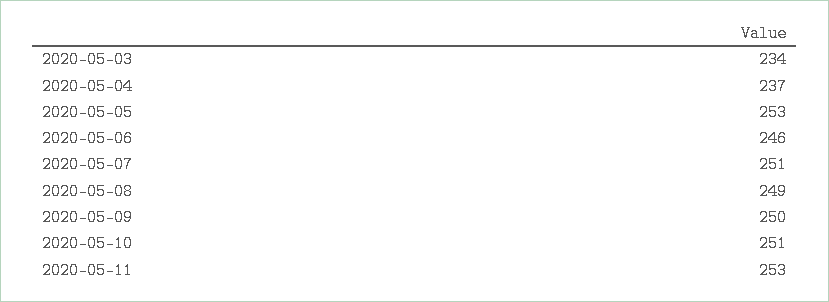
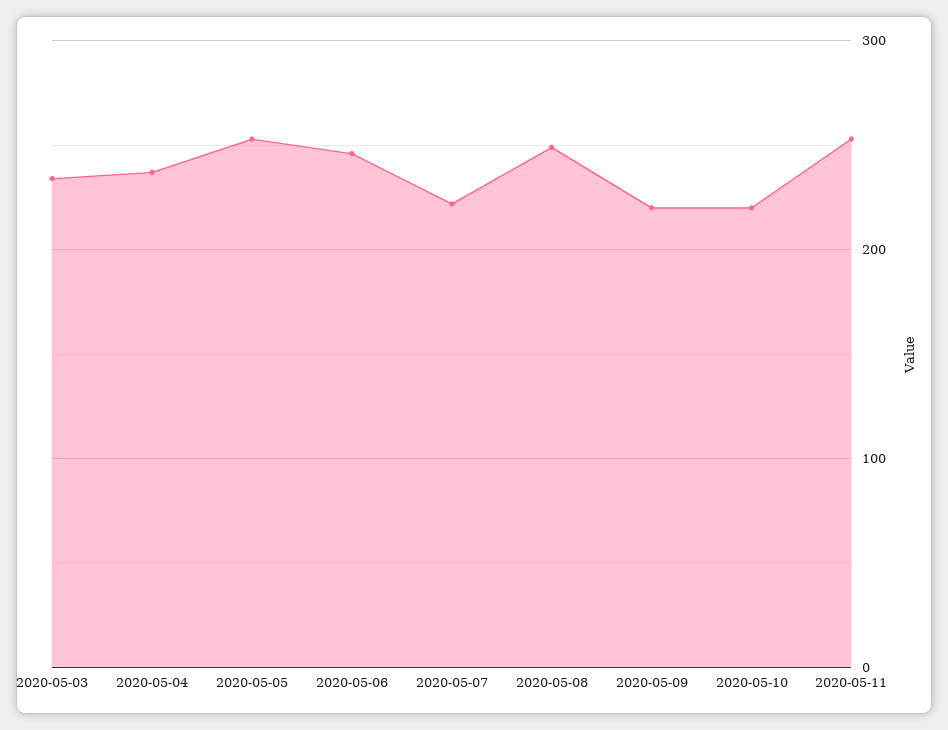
2020-05-07: 251 -> 220
2020-05-09: 250 -> 220
2020-05-10: 251 -> 220

